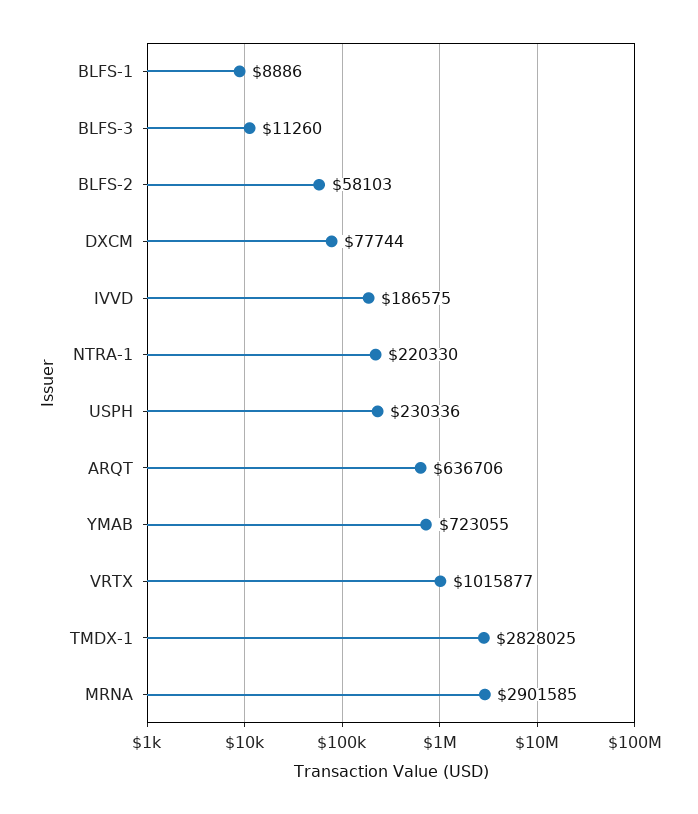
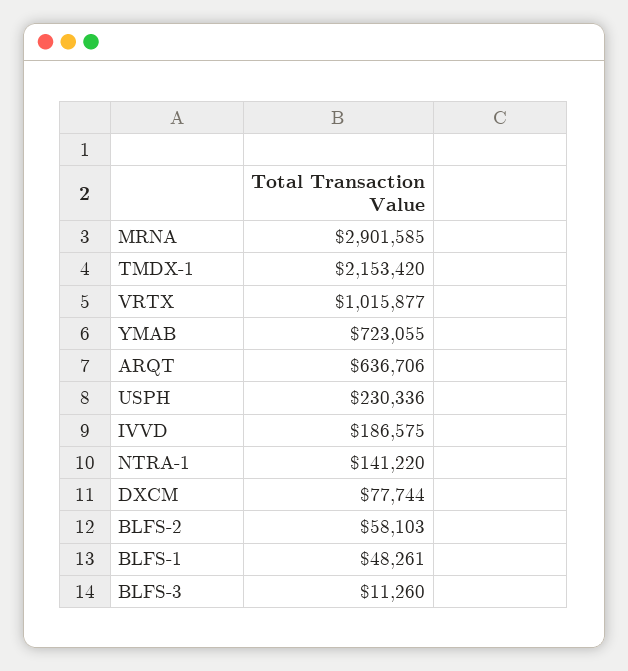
BLFS-1: 8886 -> 48261
NTRA-1: 220330 -> 141220
TMDX-1: 2828025 -> 2153420

